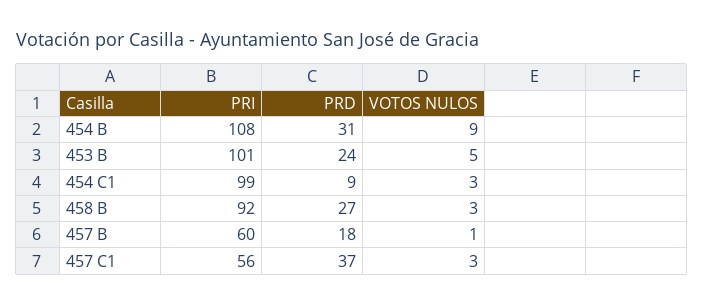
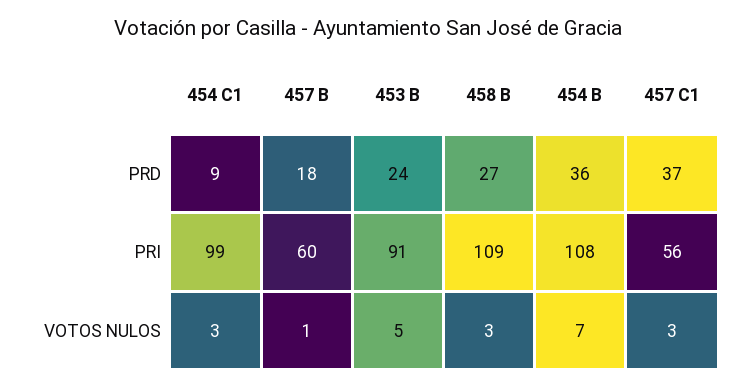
PRD, 454 B: 31 -> 36
VOTOS NULOS, 454 B: 9 -> 7
PRI, 453 B: 101 -> 91
PRI, 458 B: 92 -> 109

